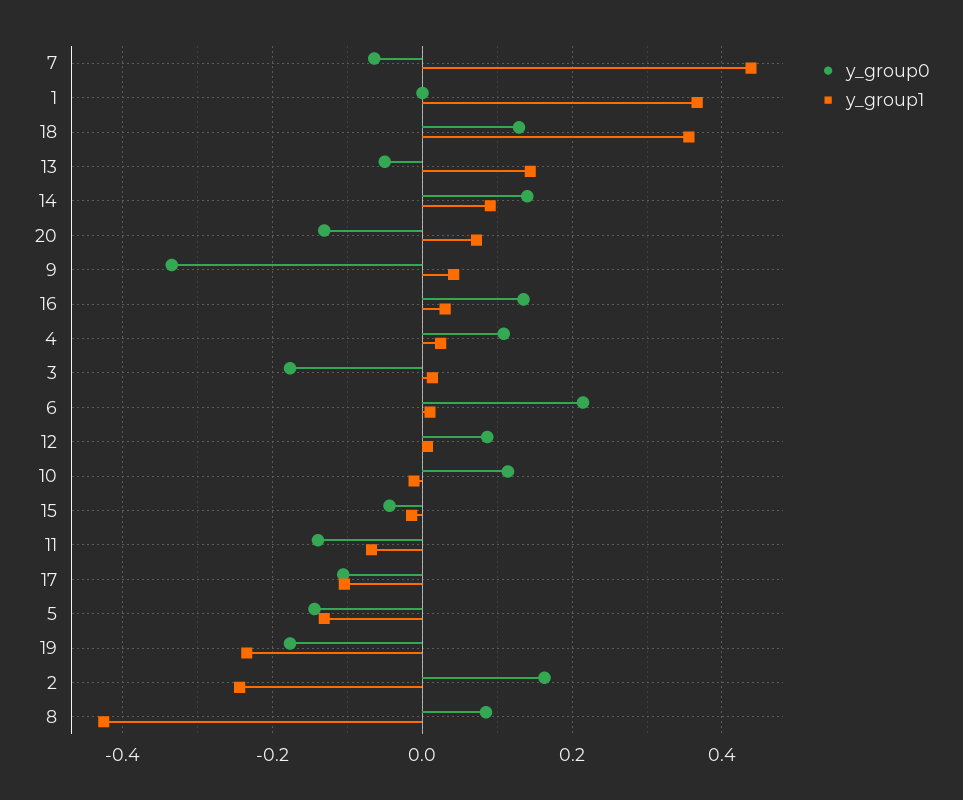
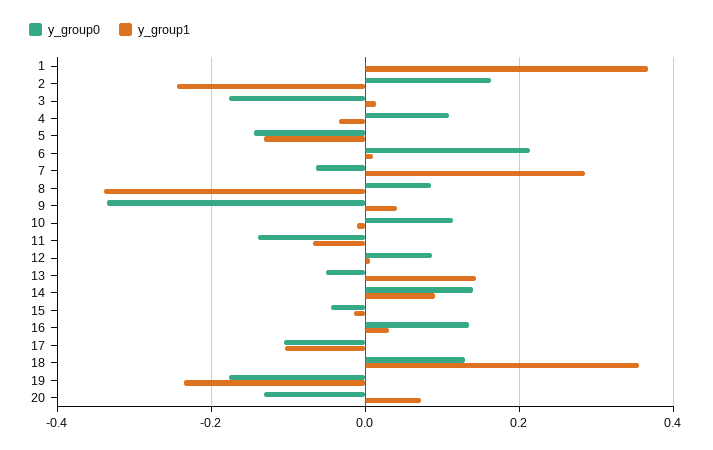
y_group1, 7: 0.44 -> 0.28
y_group1, 4: 0.02 -> -0.04
y_group1, 8: -0.42 -> -0.34

